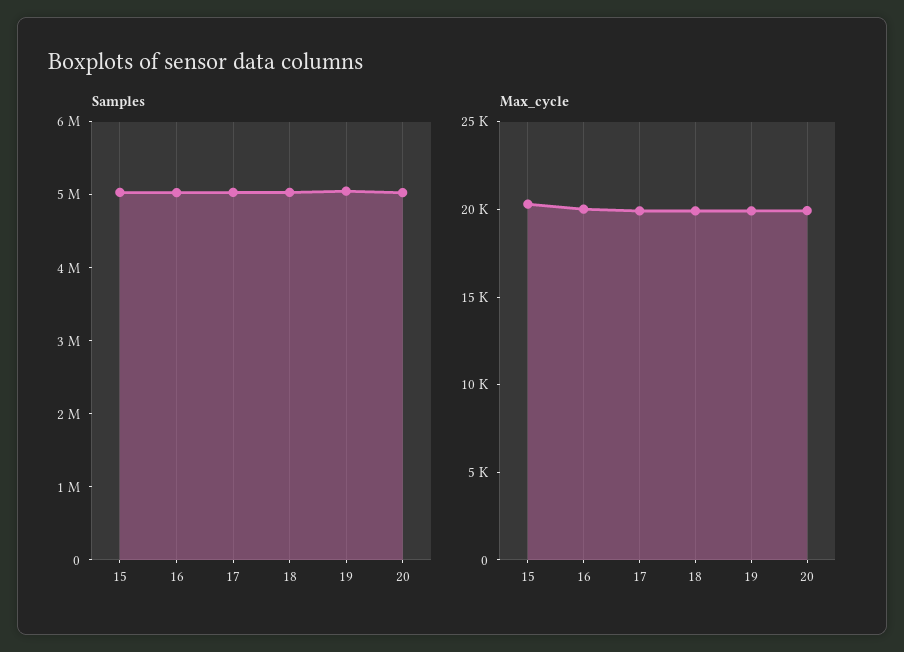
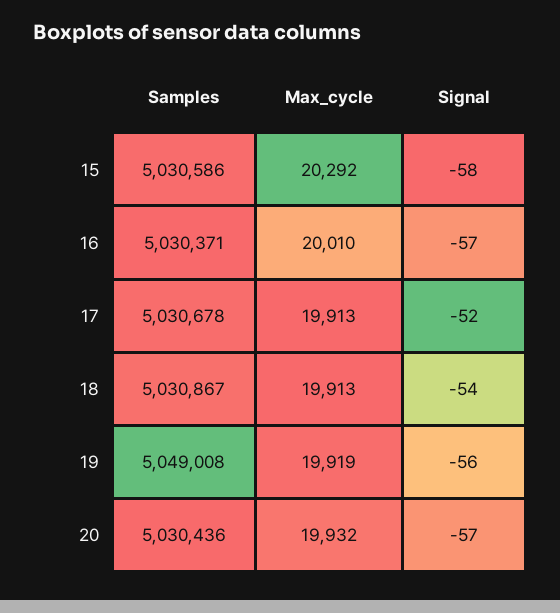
Signal, 15: none -> -58
Signal, 16: none -> -57
Signal, 17: none -> -52
Signal, 18: none -> -54
Signal, 19: none -> -56
Signal, 20: none -> -57

